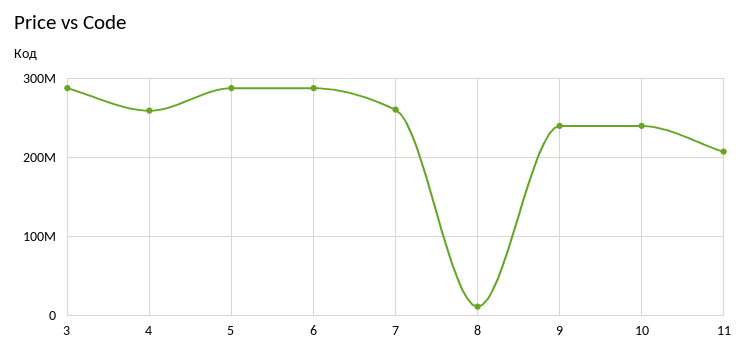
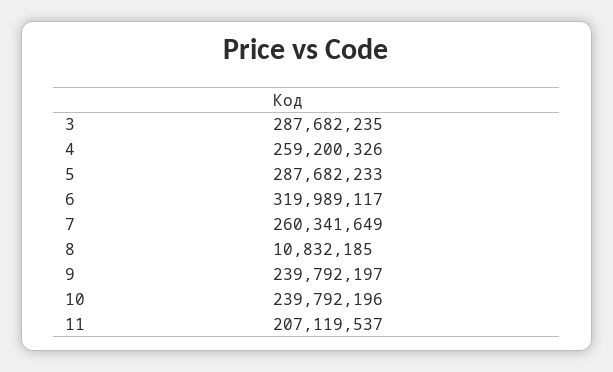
6: 290000000 -> 319989117

